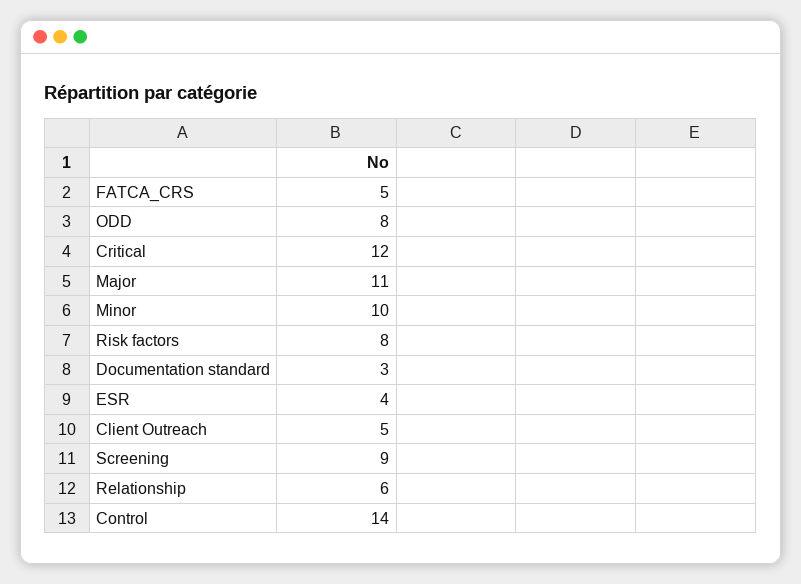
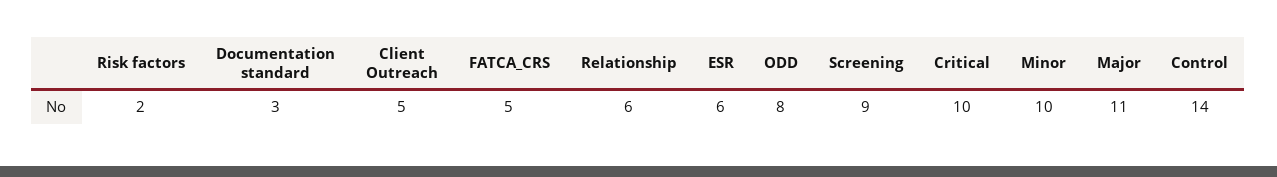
Critical: 12 -> 10
Risk factors: 8 -> 2
ESR: 4 -> 6

